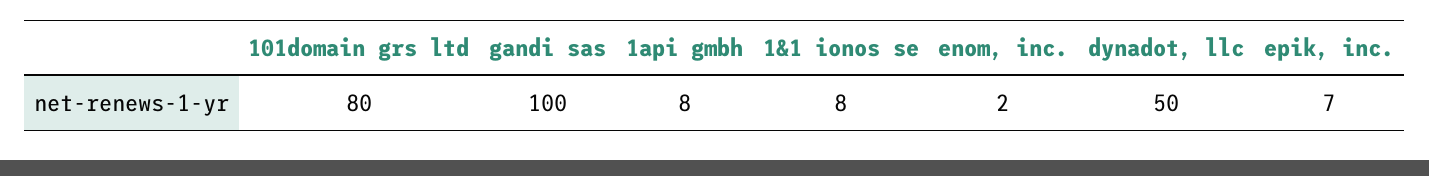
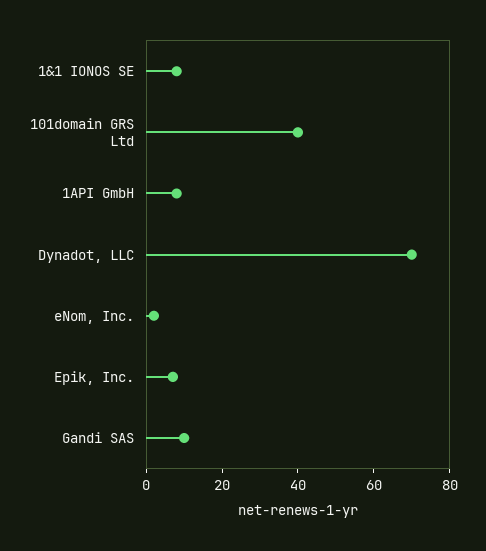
101domain grs ltd: 80 -> 40
gandi sas: 100 -> 10
dynadot, llc: 50 -> 70

